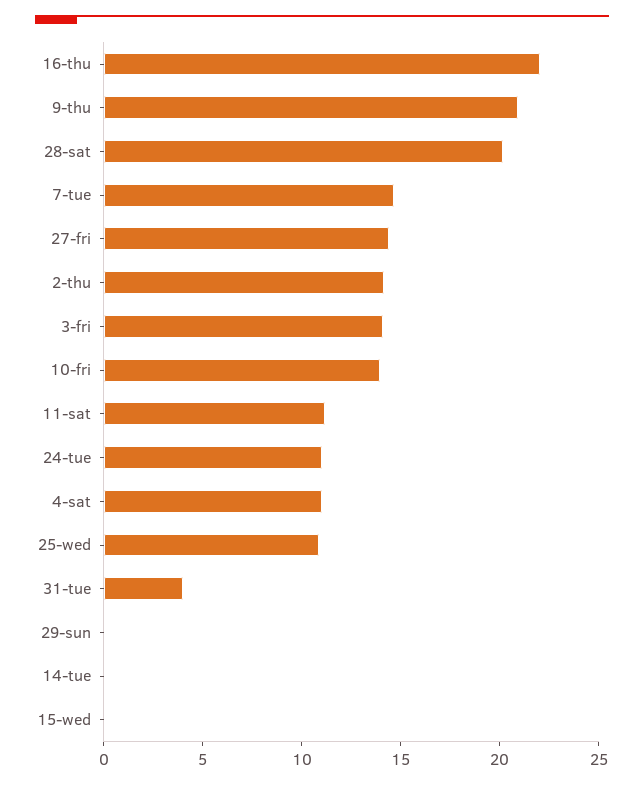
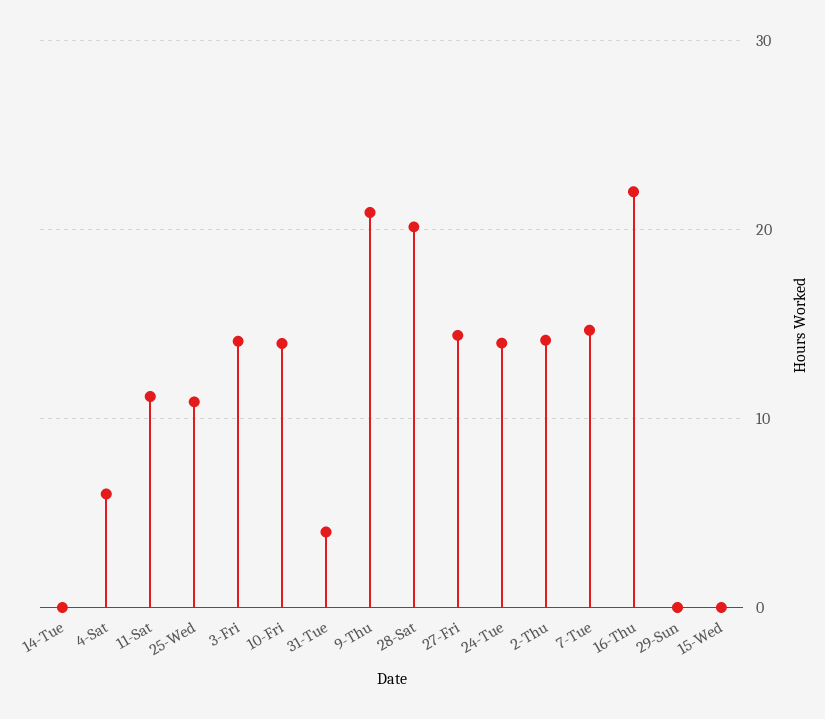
24-tue: 11 -> 14
4-sat: 11 -> 6

